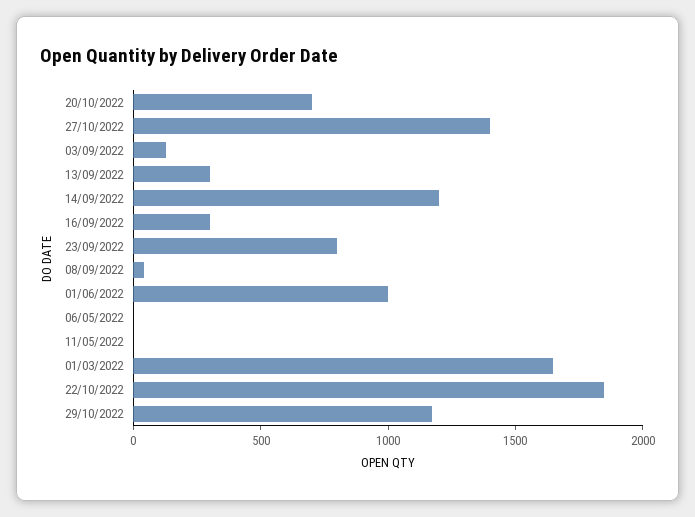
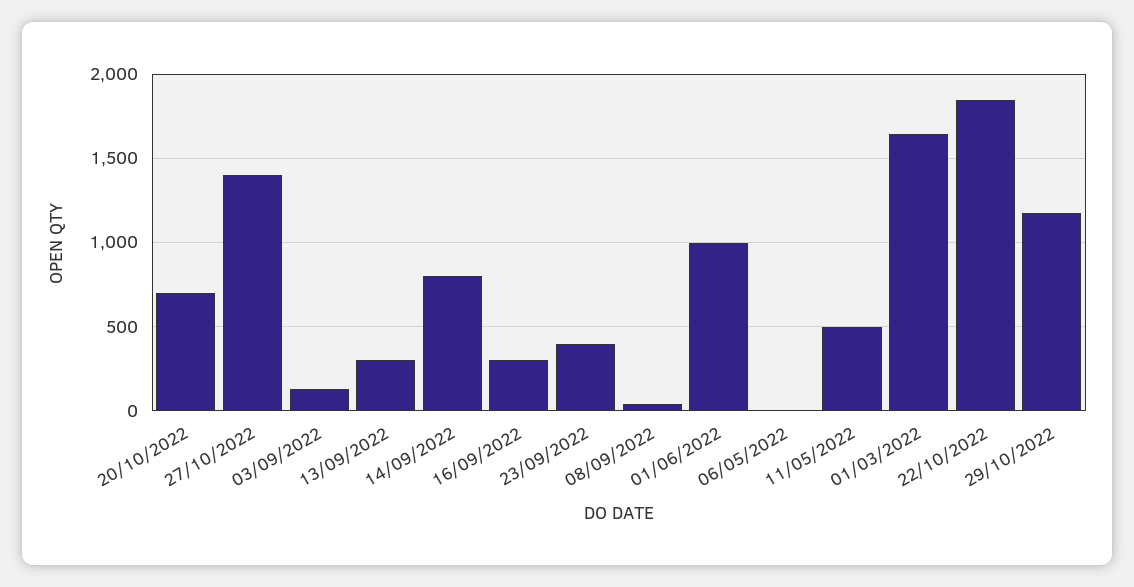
14/09/2022: 1200 -> 800
23/09/2022: 800 -> 400
11/05/2022: 0 -> 500

